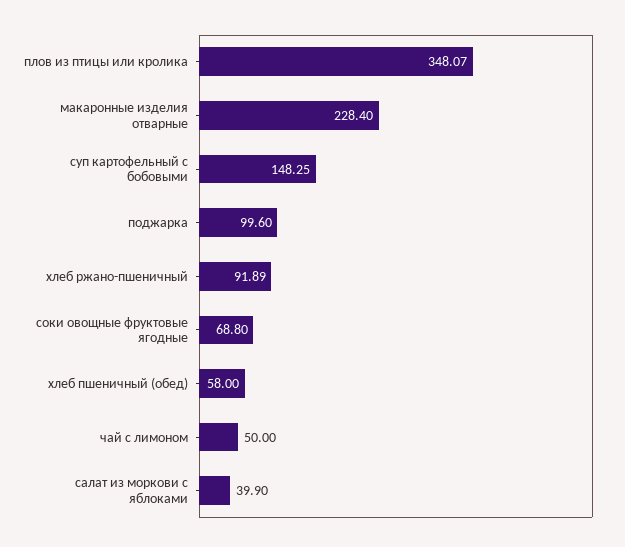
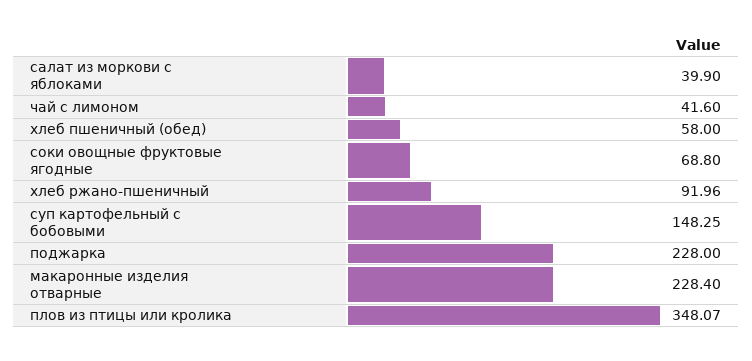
поджарка: 99.6 -> 228
хлеб ржано-пшеничный: 91.89 -> 91.96
чай с лимоном: 50 -> 41.6

